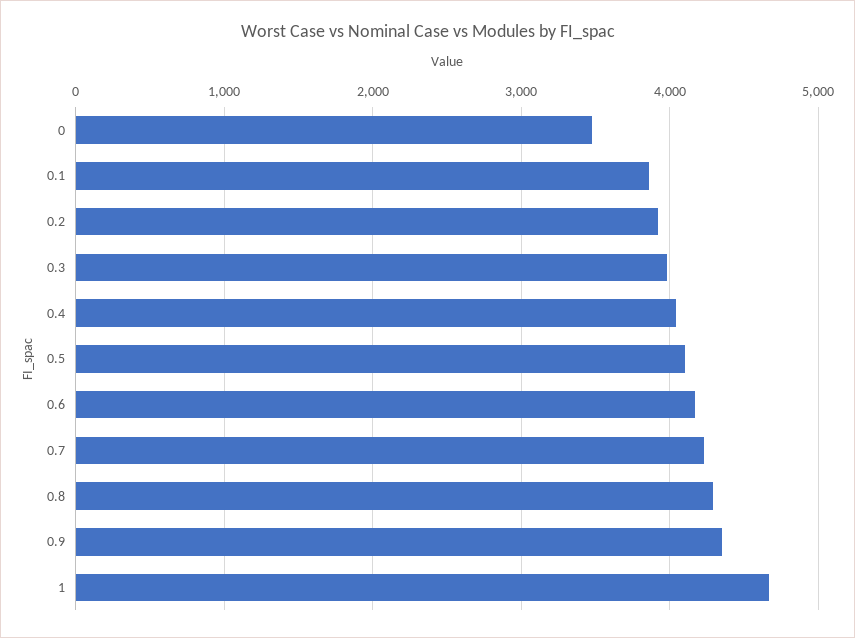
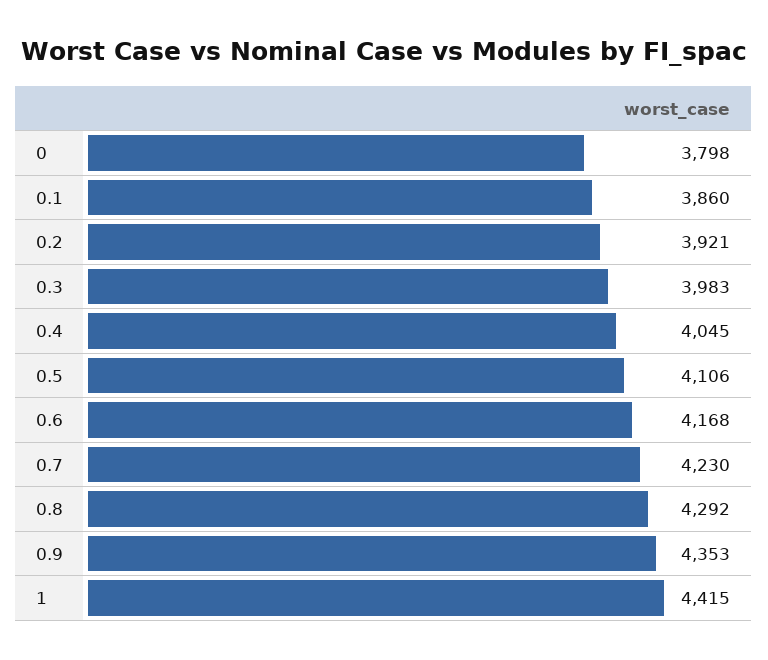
0: 3500 -> 3798
1: 4700 -> 4415

